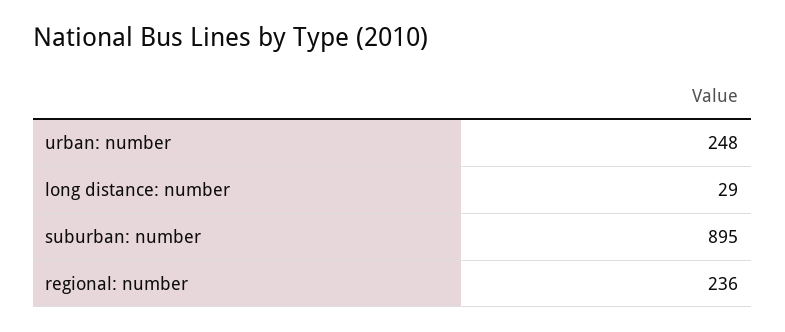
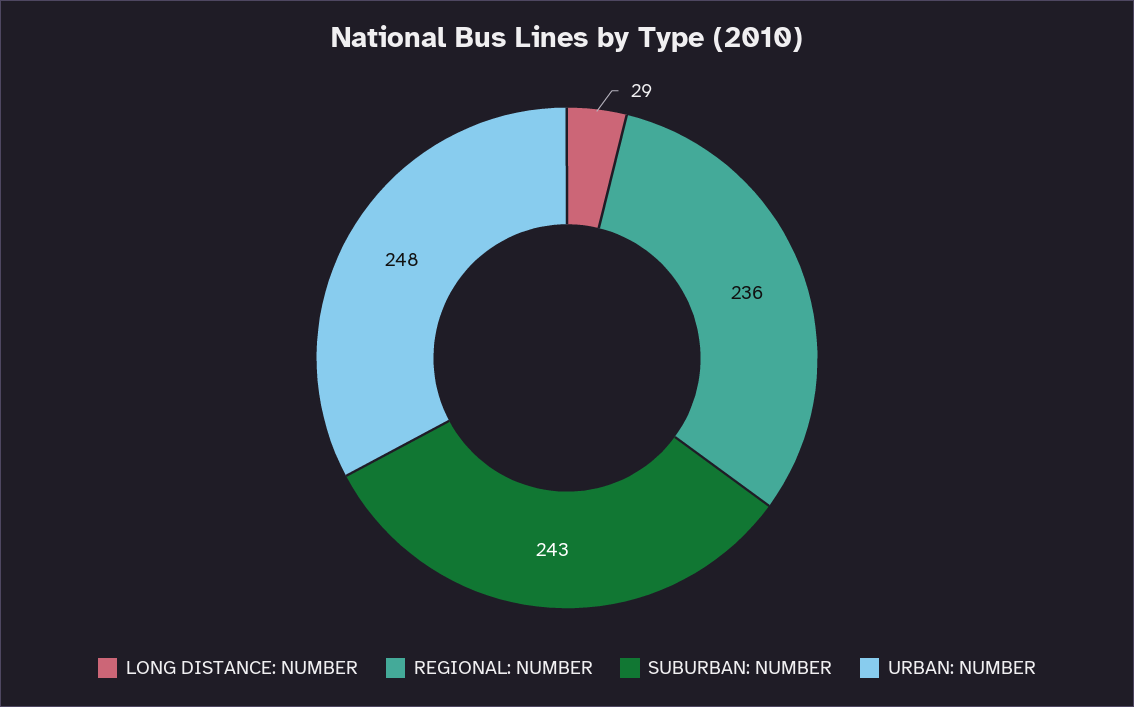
suburban: number: 895 -> 243

